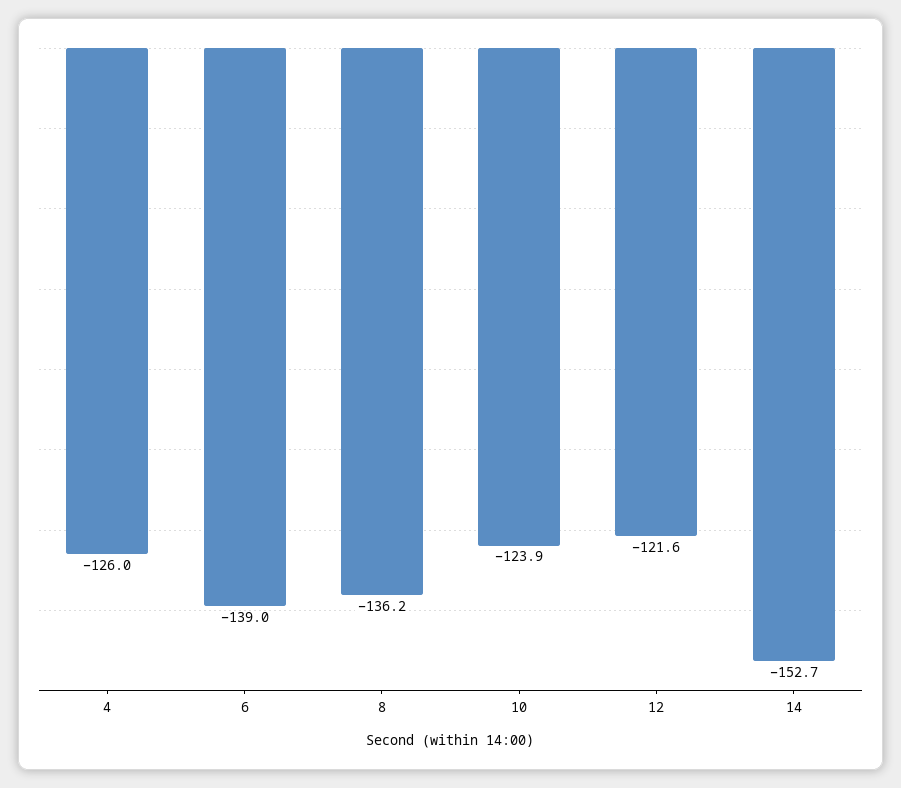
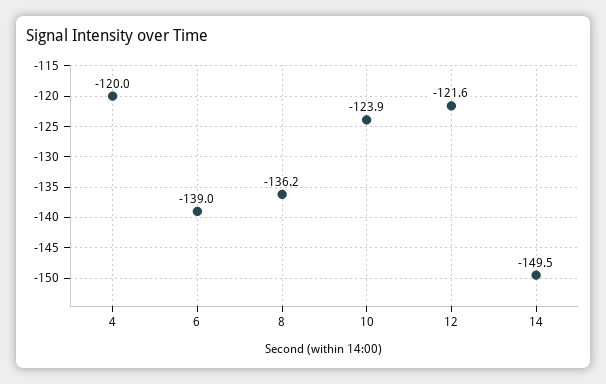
4: -126 -> -120
14: -152.7 -> -149.5

